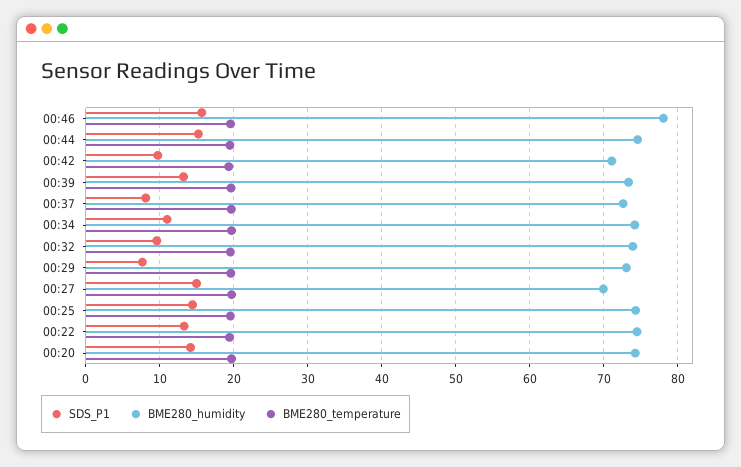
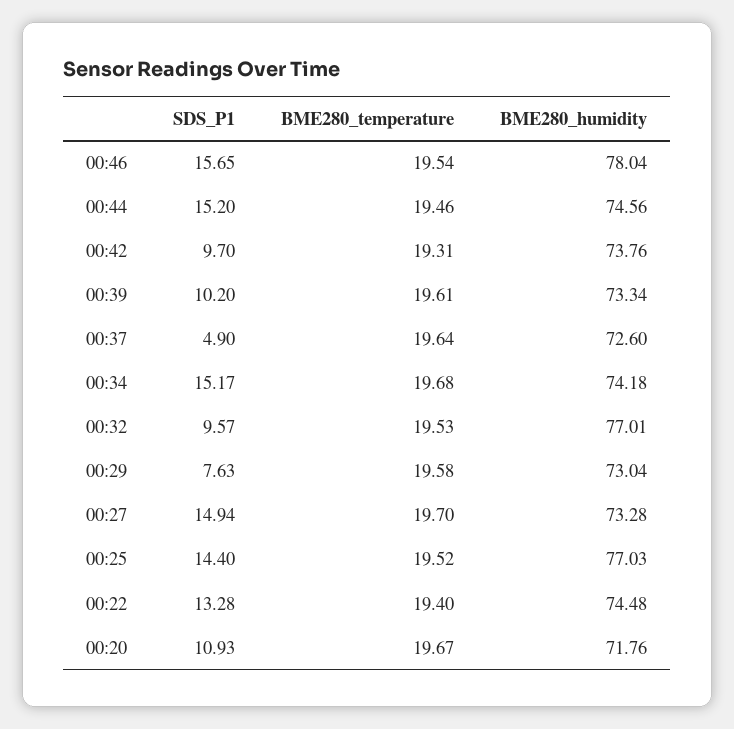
BME280_humidity, 00:42: 71 -> 73.76
SDS_P1, 00:39: 13 -> 10.2
SDS_P1, 00:37: 8 -> 4.9
SDS_P1, 00:34: 11 -> 15.17
BME280_humidity, 00:32: 74 -> 77.01
BME280_humidity, 00:27: 70 -> 73.28
BME280_humidity, 00:25: 74 -> 77.03
SDS_P1, 00:20: 14 -> 10.93
BME280_humidity, 00:20: 74 -> 71.76

